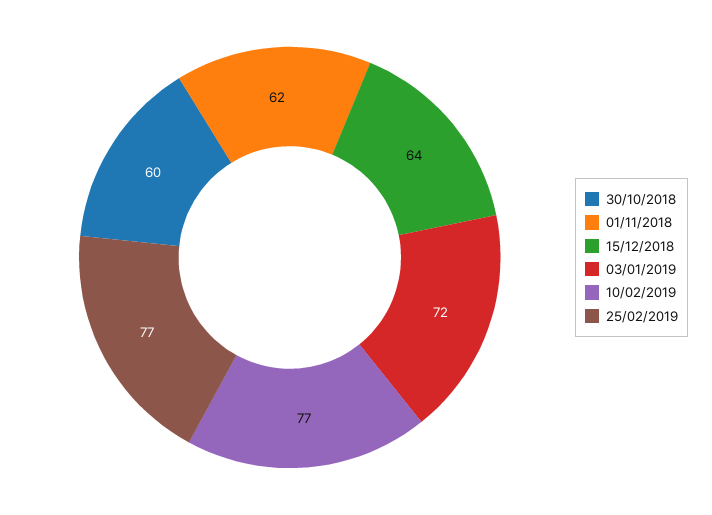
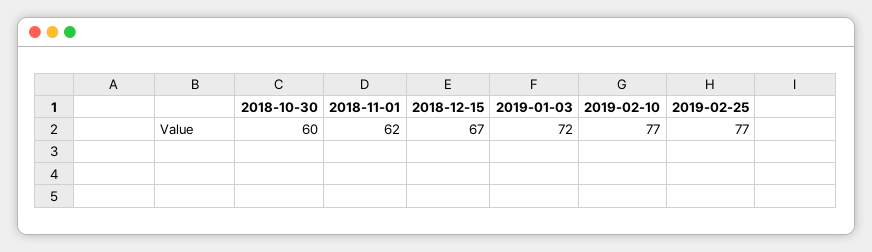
15/12/2018: 64 -> 67

